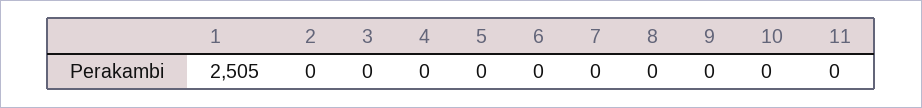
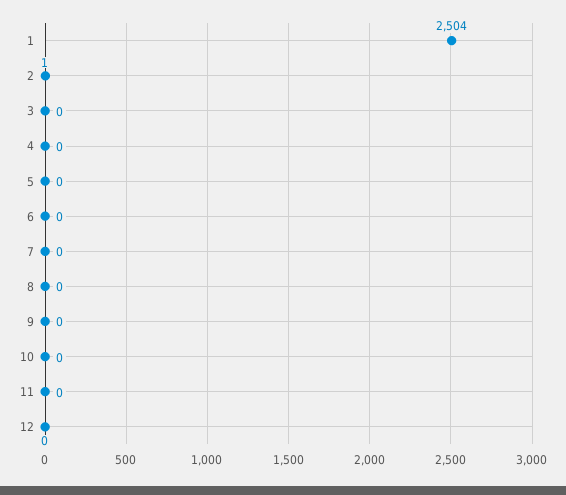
1: 2505 -> 2504
2: 0 -> 1
12: none -> 0

